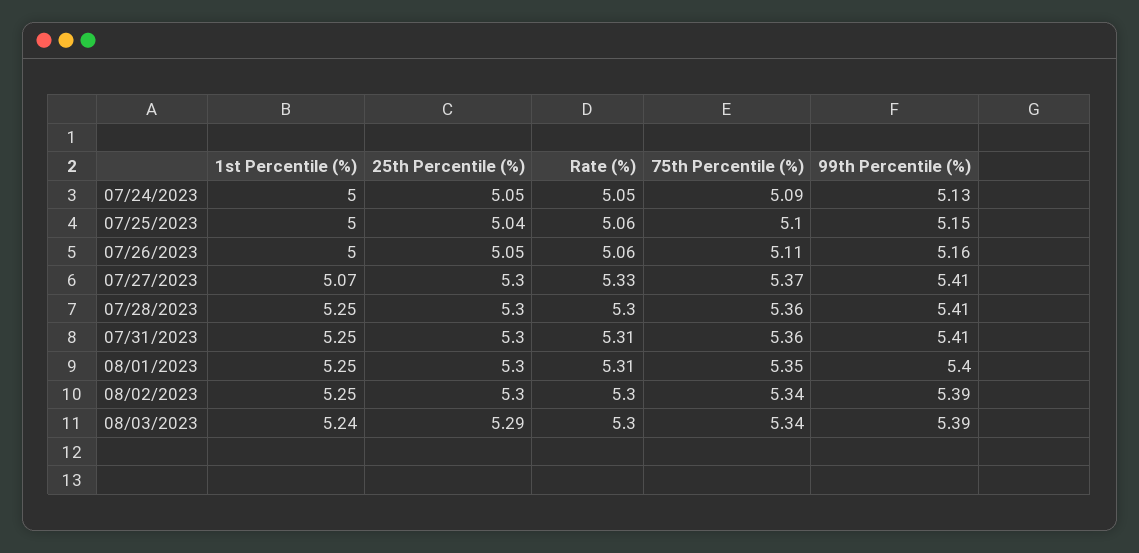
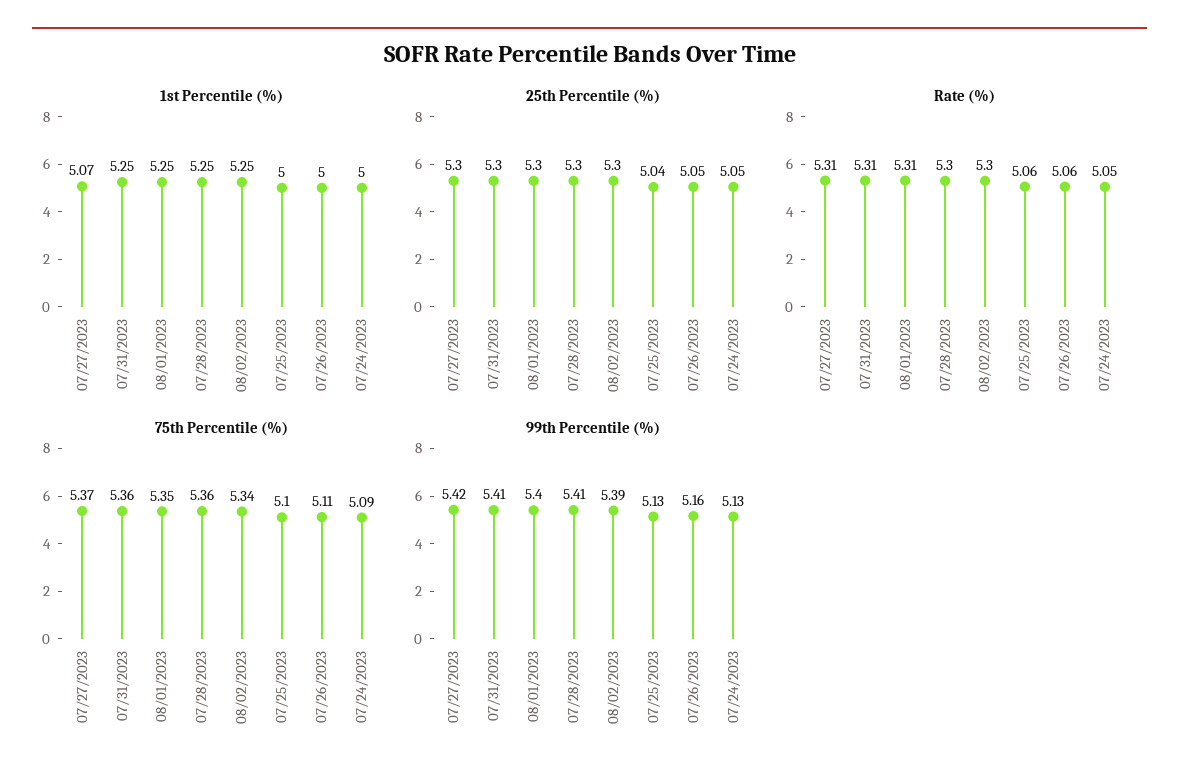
99th Percentile (%), 07/25/2023: 5.15 -> 5.13
Rate (%), 07/27/2023: 5.33 -> 5.31
99th Percentile (%), 07/27/2023: 5.41 -> 5.42
1st Percentile (%), 08/03/2023: 5.24 -> none
25th Percentile (%), 08/03/2023: 5.29 -> none
Rate (%), 08/03/2023: 5.3 -> none
75th Percentile (%), 08/03/2023: 5.34 -> none
99th Percentile (%), 08/03/2023: 5.39 -> none

